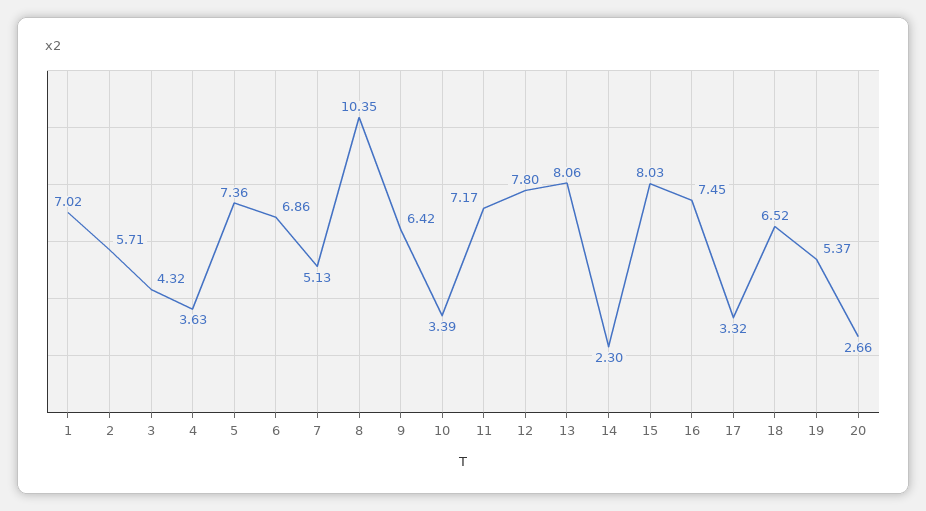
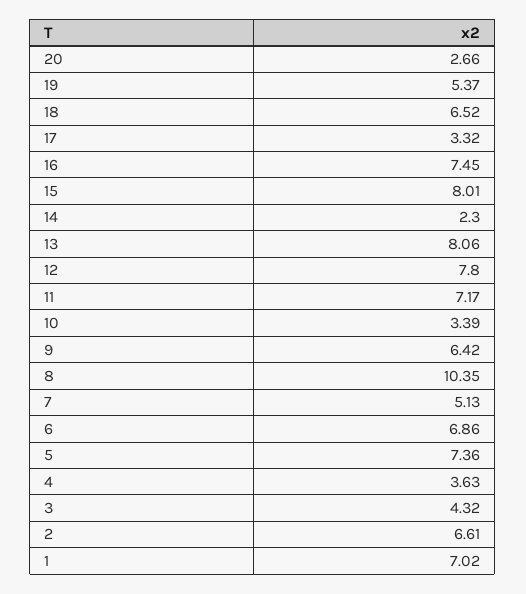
2: 5.71 -> 6.61
15: 8.03 -> 8.01

